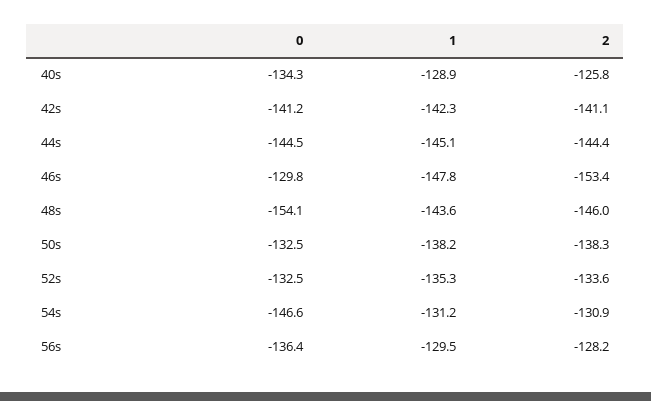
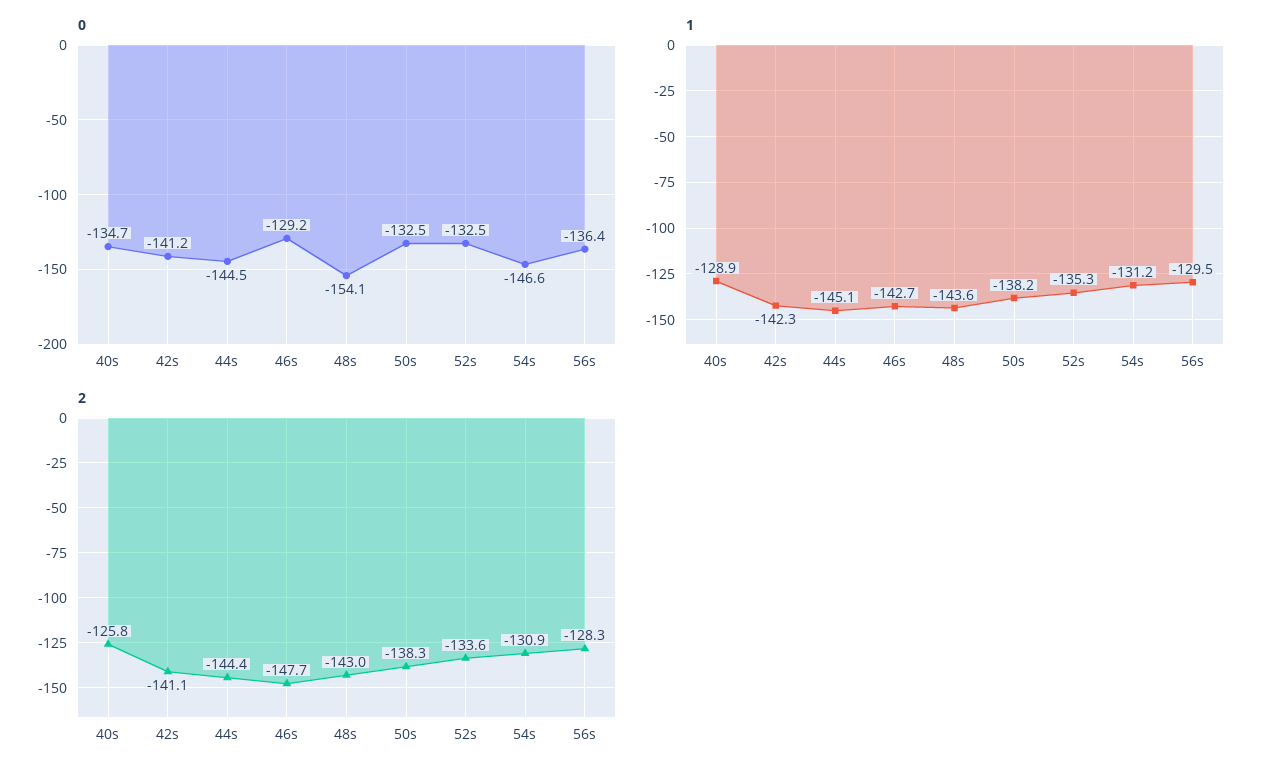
0, 40s: -134.3 -> -134.7
0, 46s: -129.8 -> -129.2
1, 46s: -147.8 -> -142.7
2, 46s: -153.4 -> -147.7
2, 48s: -146 -> -143
2, 56s: -128.2 -> -128.3

